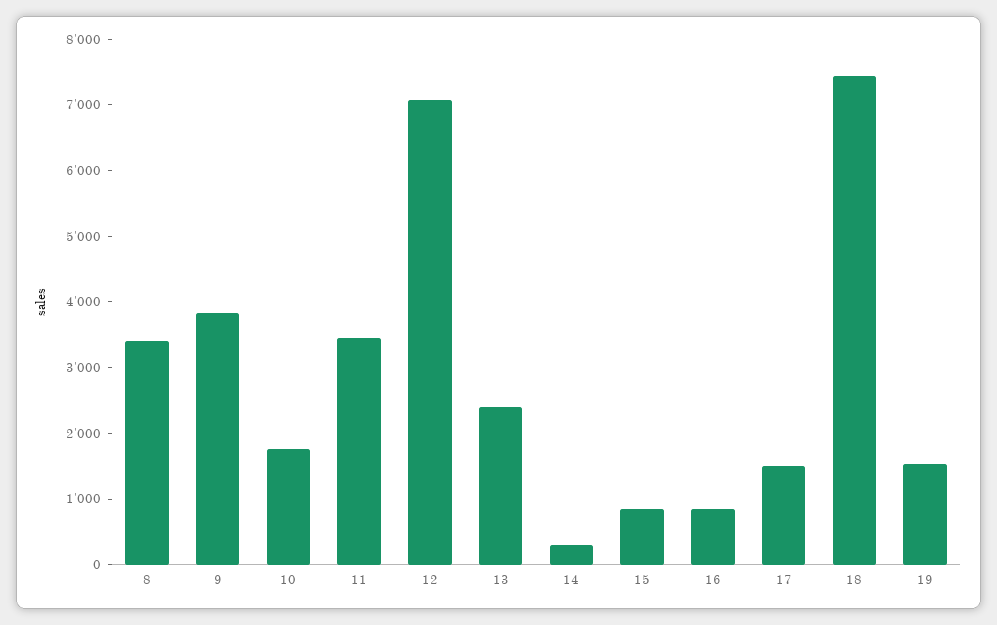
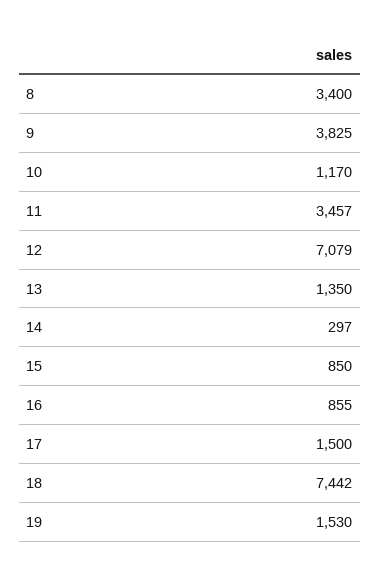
10: 1800 -> 1170
13: 2400 -> 1350

